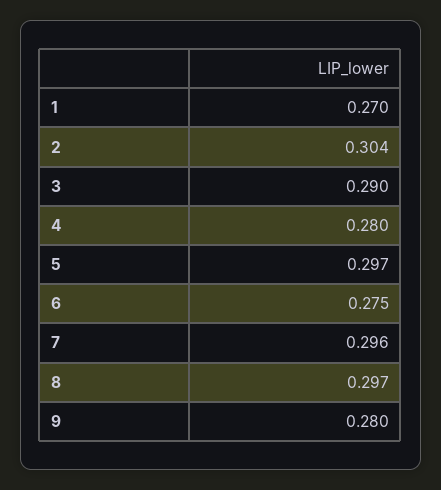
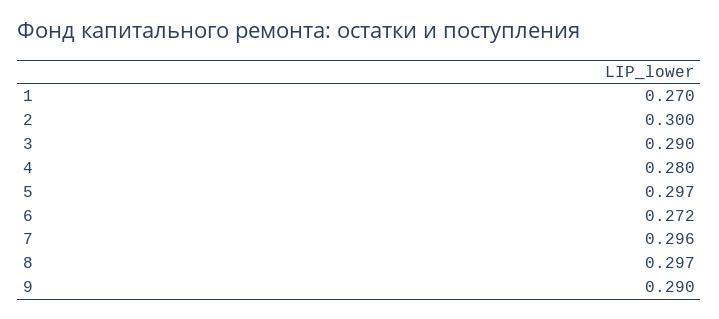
2: 0.304 -> 0.3
6: 0.275 -> 0.272
9: 0.28 -> 0.29

